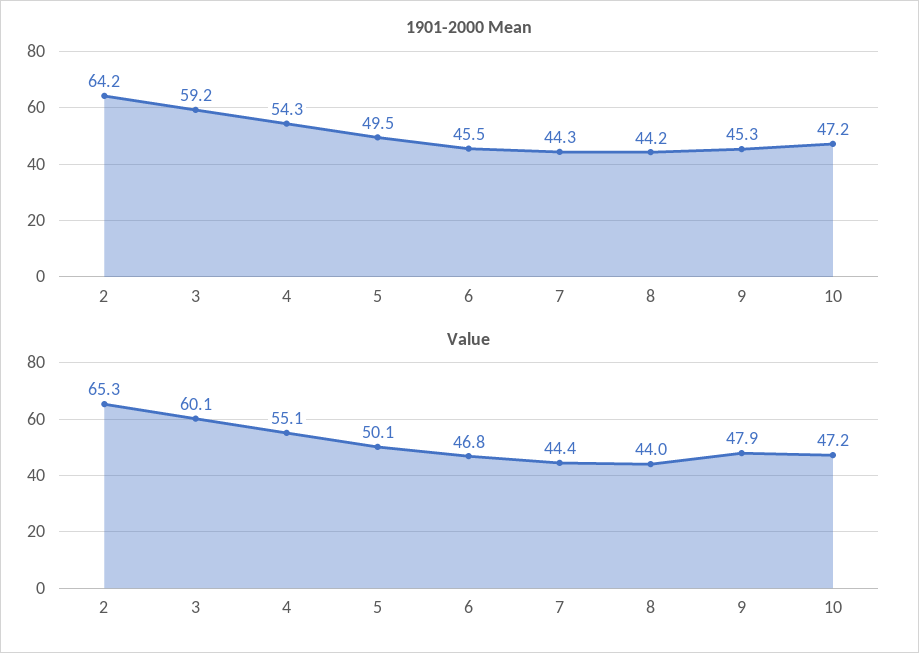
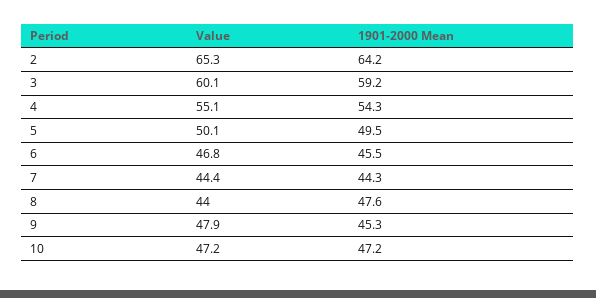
1901-2000 Mean, 8: 44.2 -> 47.6

